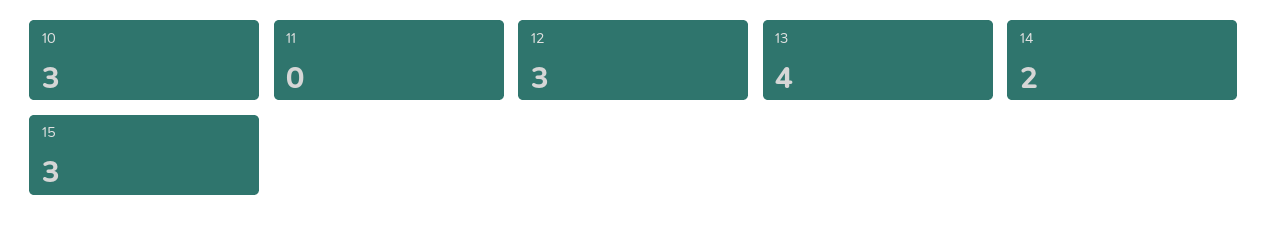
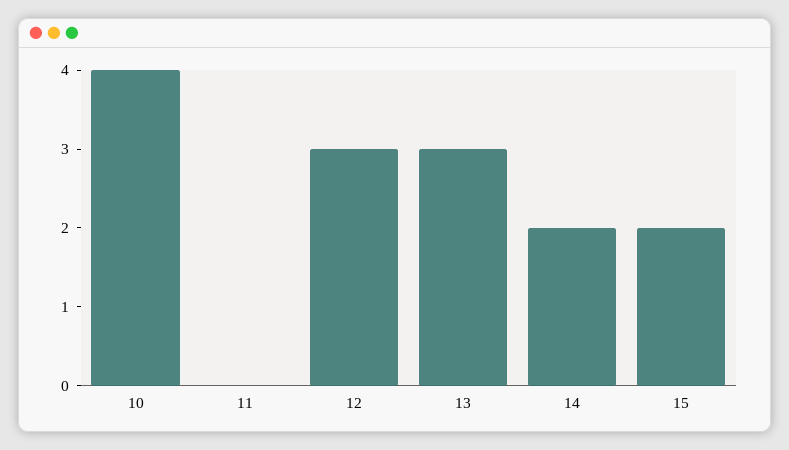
10: 3 -> 4
13: 4 -> 3
15: 3 -> 2

